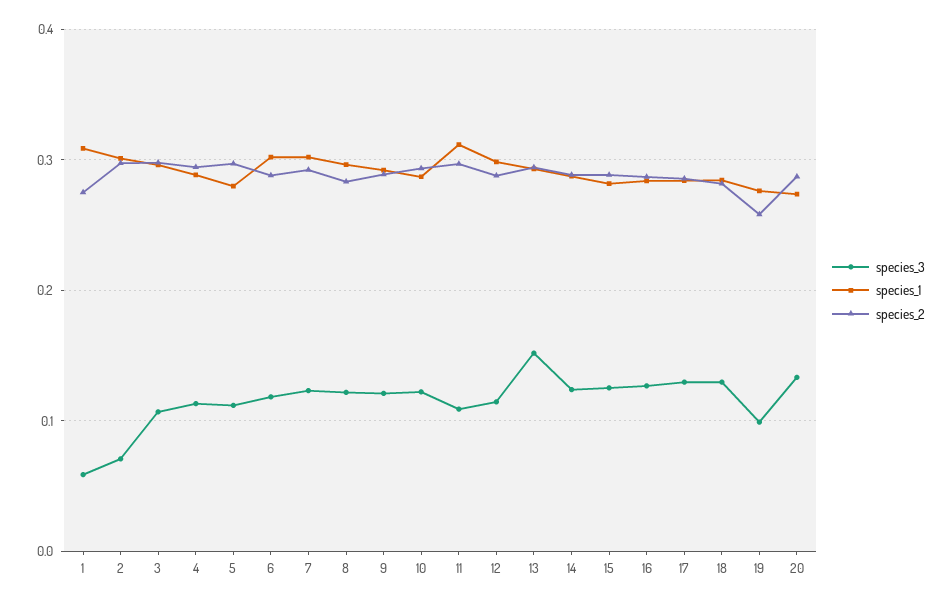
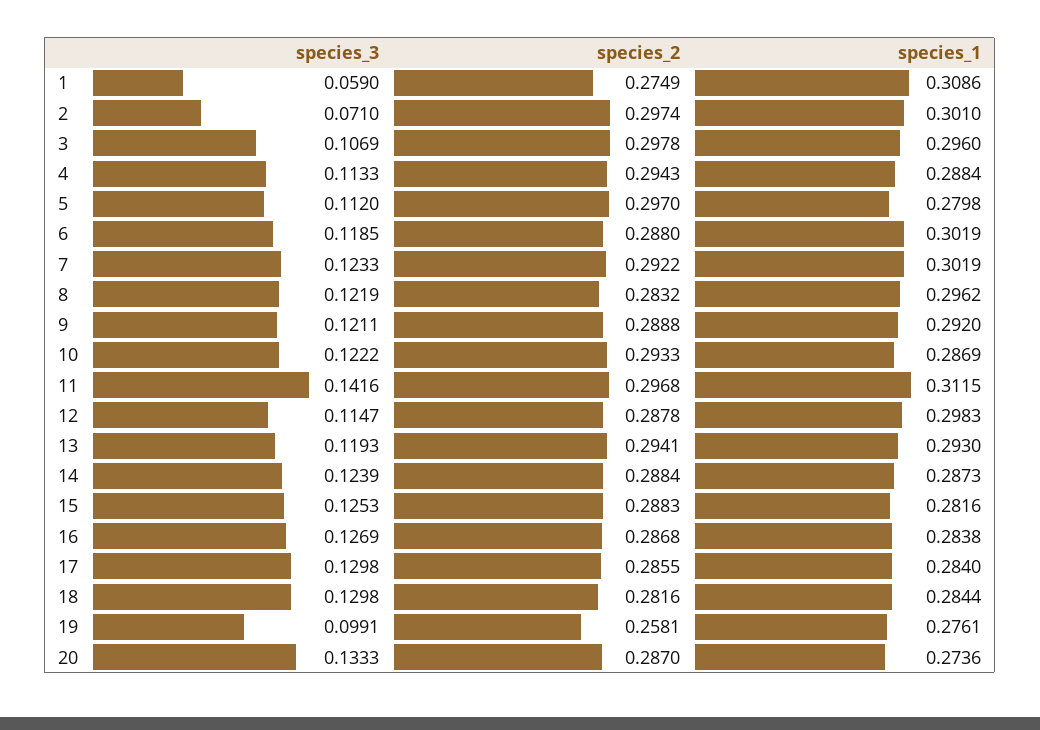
species_3, 11: 0.11 -> 0.1416
species_3, 13: 0.15 -> 0.1193

